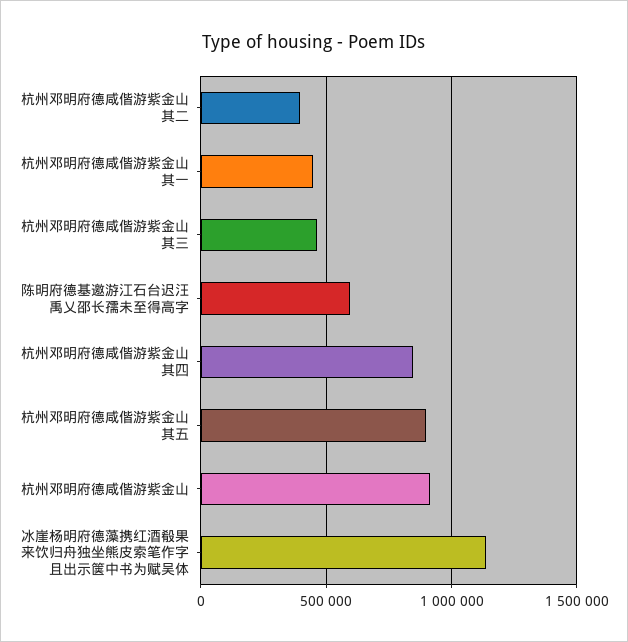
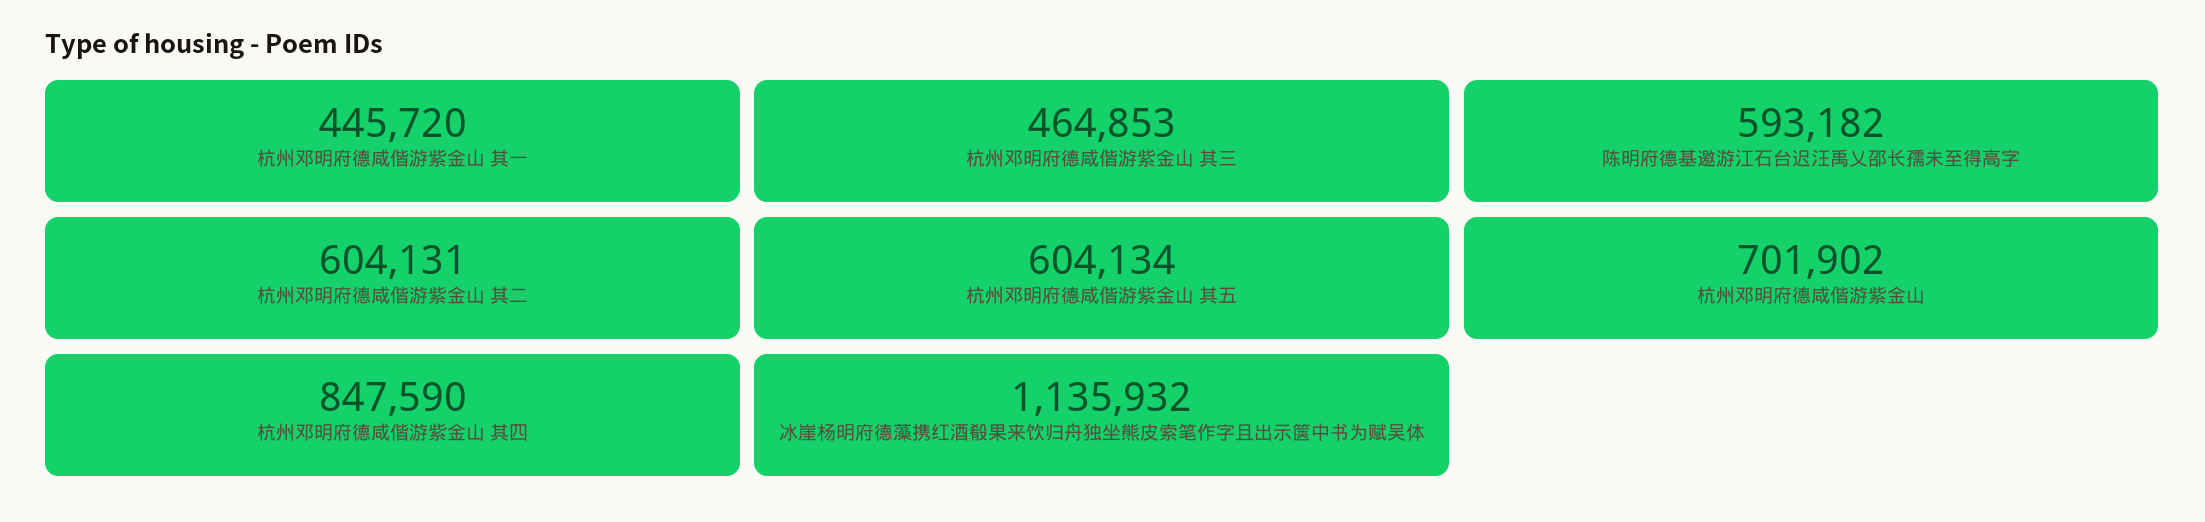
杭州邓明府德咸偕游紫金山 其二: 400000 -> 604131
杭州邓明府德咸偕游紫金山 其五: 900000 -> 604134
杭州邓明府德咸偕游紫金山: 900000 -> 701902

